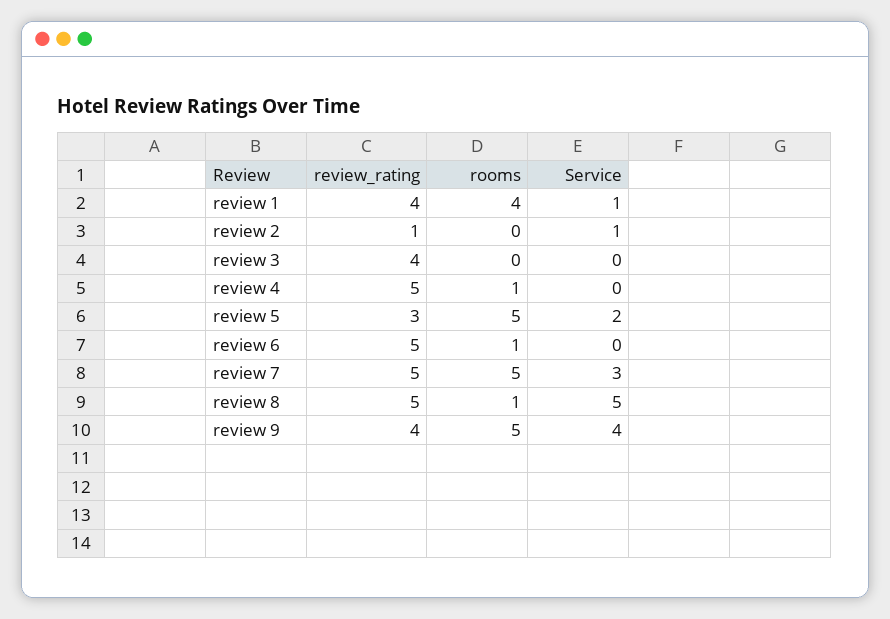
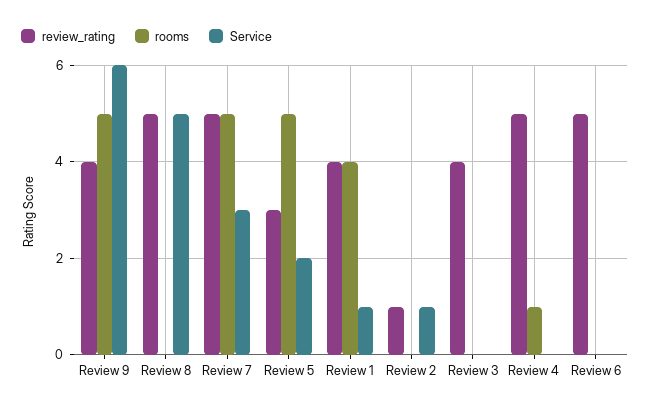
rooms, review 6: 1 -> 0
rooms, review 8: 1 -> 0
Service, review 9: 4 -> 6

